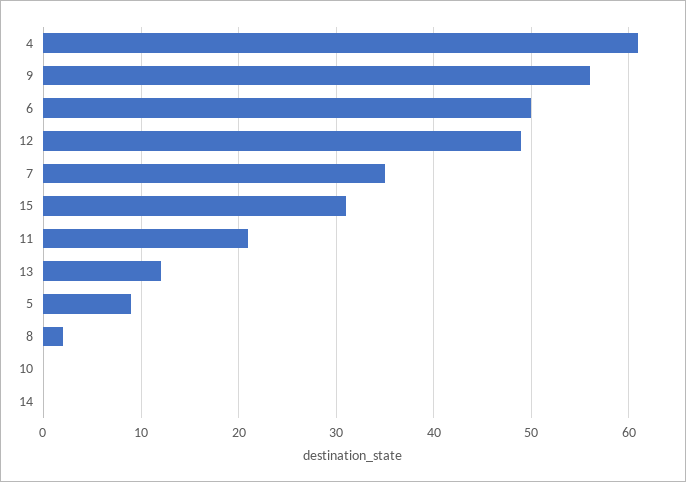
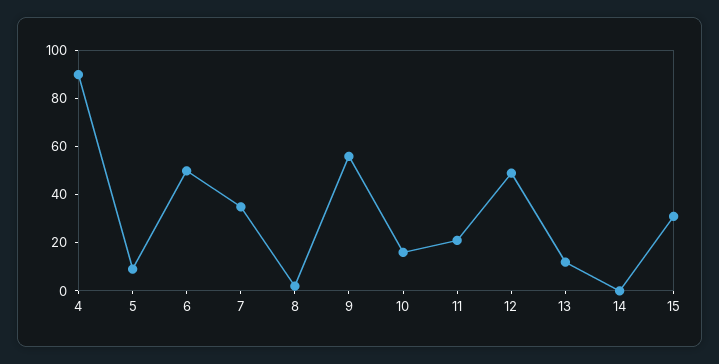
4: 61 -> 90
10: 0 -> 15

